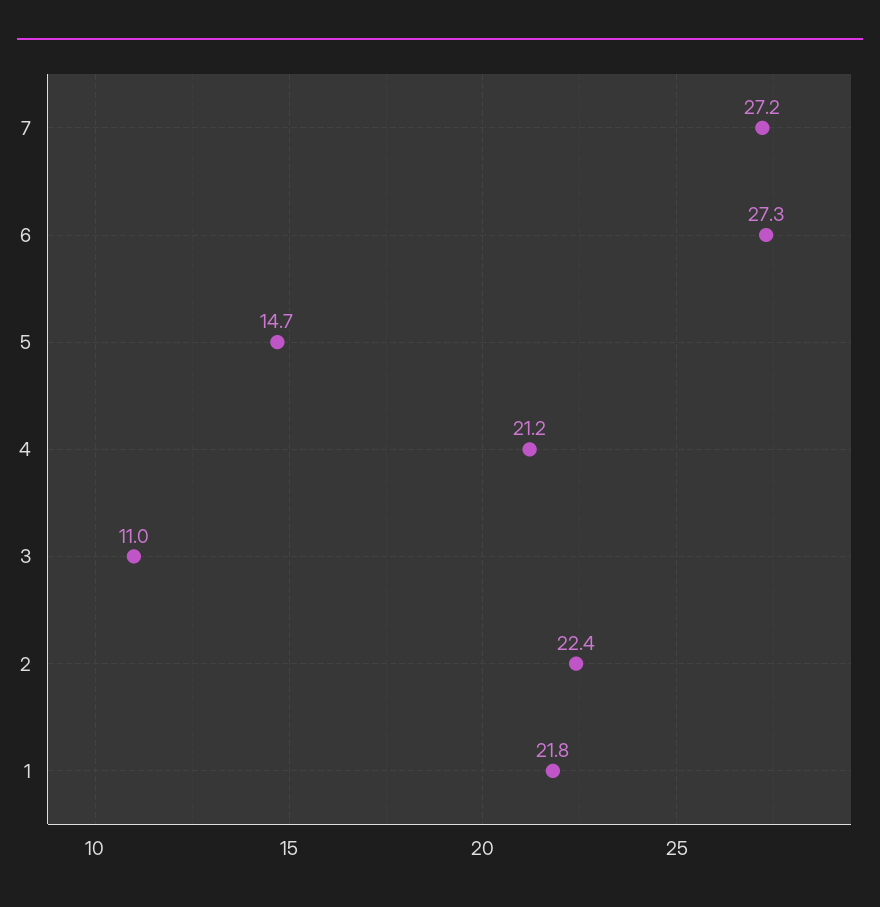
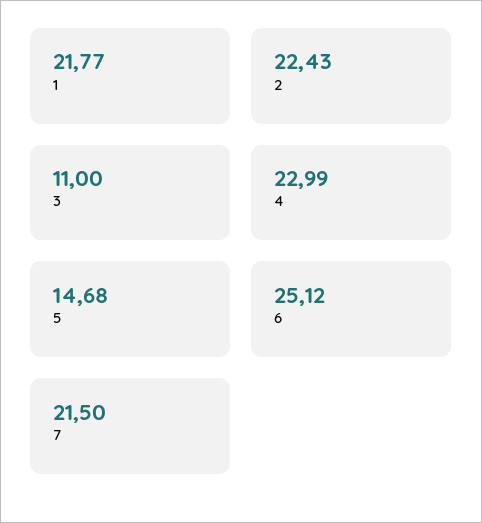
7: 27.2 -> 21.5
6: 27.3 -> 25.12
4: 21.2 -> 22.99

